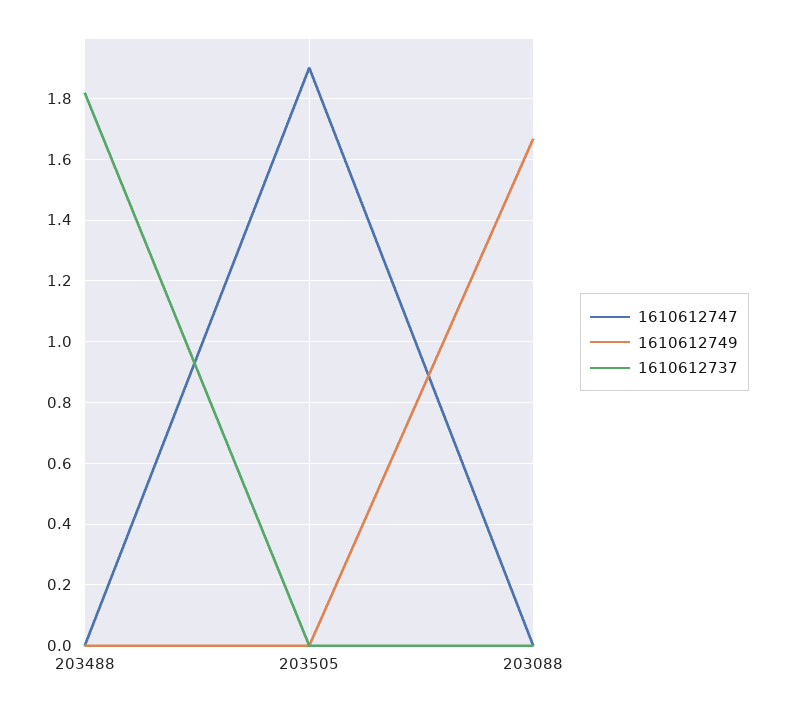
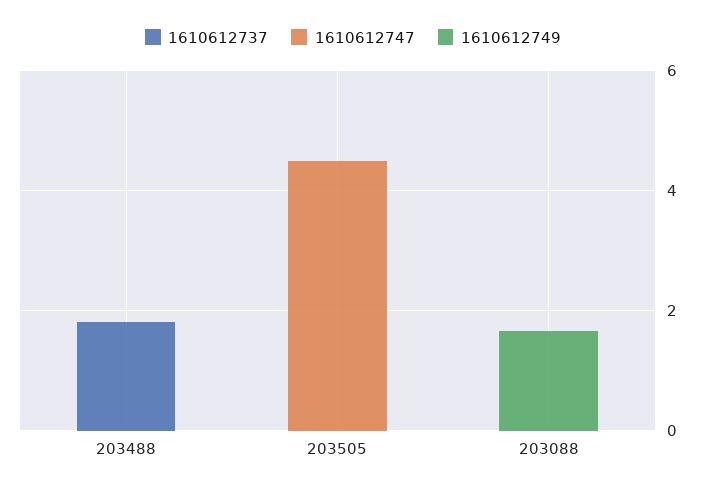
1610612747, 203505: 1.9 -> 4.5

